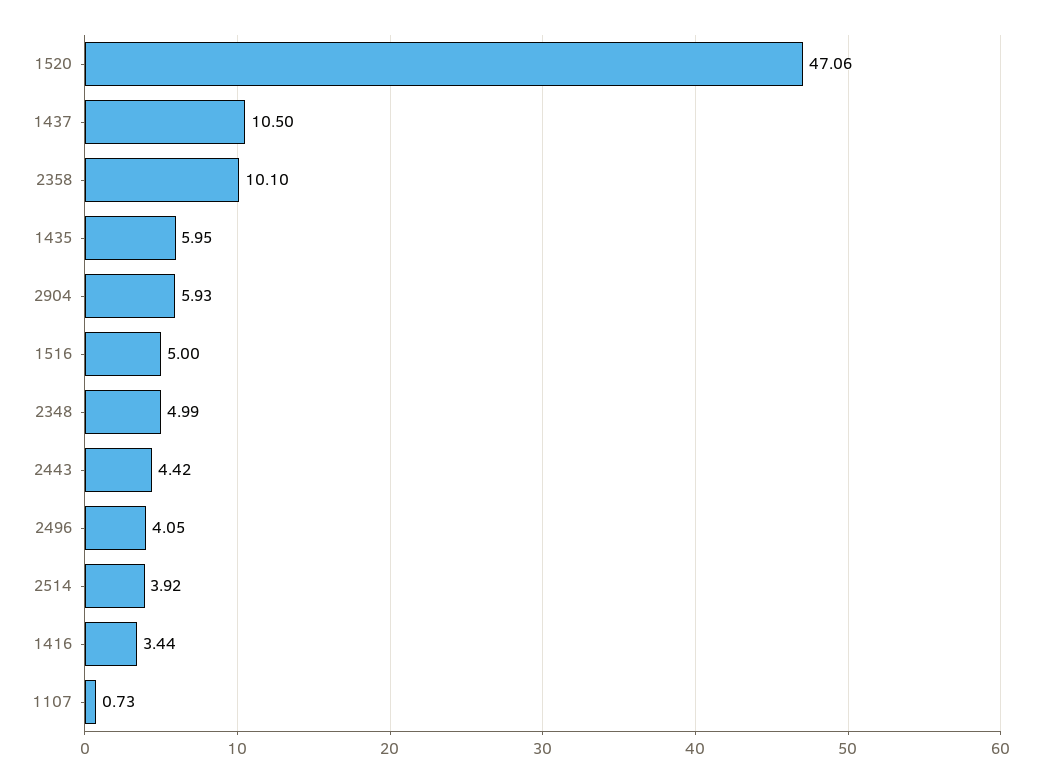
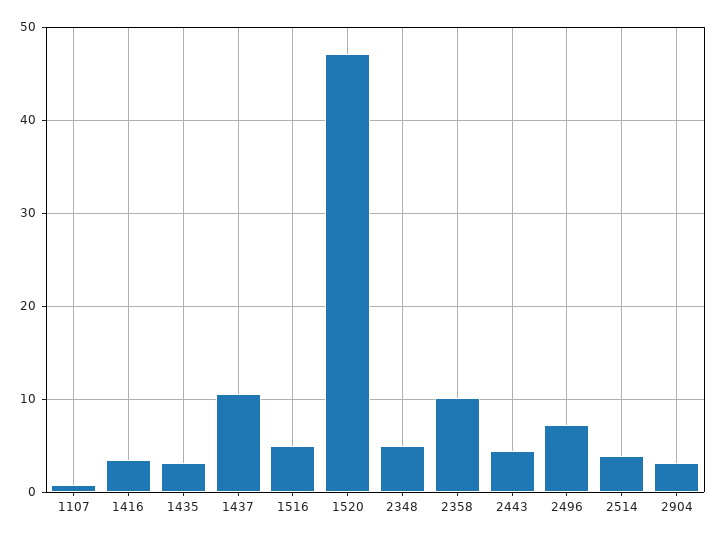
1435: 5.95 -> 3
2904: 5.93 -> 3
2496: 4.05 -> 7

